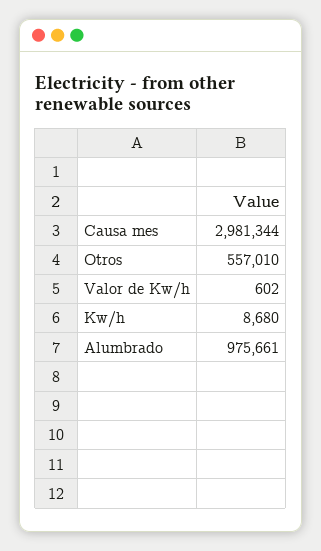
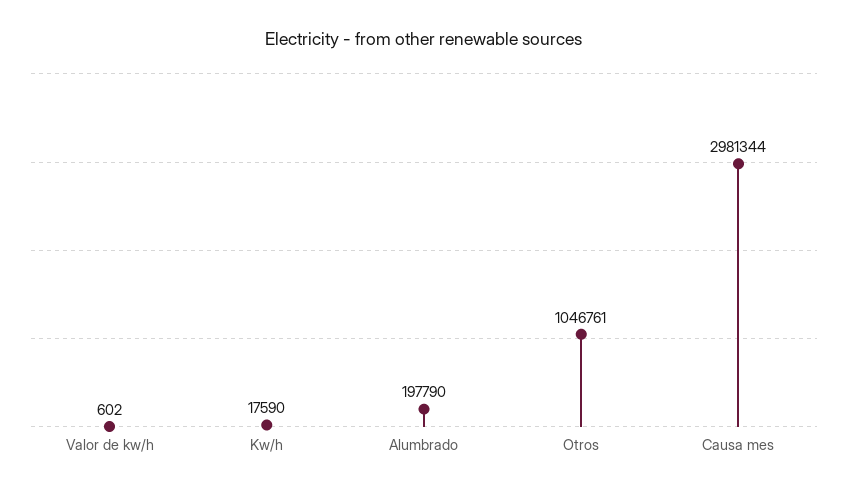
Otros: 557010 -> 1046761
Kw/h: 8680 -> 17590
Alumbrado: 975661 -> 197790

